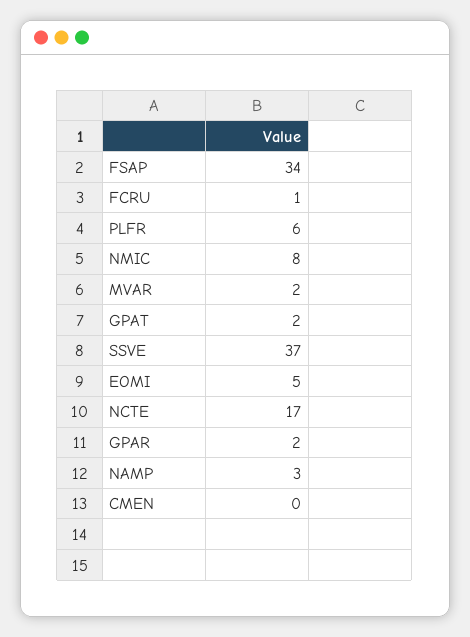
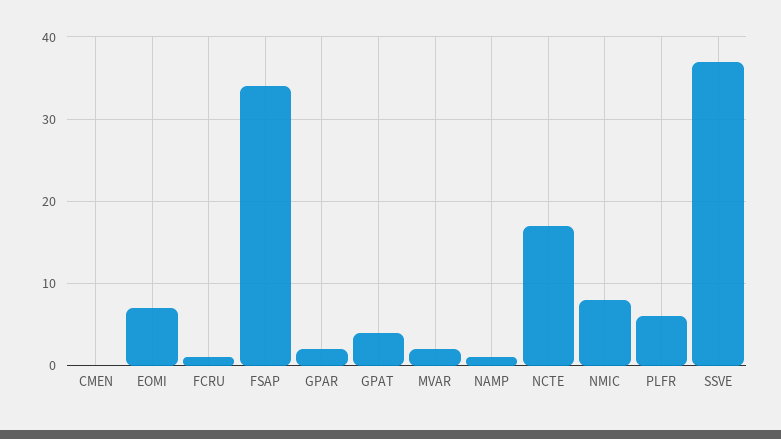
GPAT: 2 -> 4
EOMI: 5 -> 7
NAMP: 3 -> 1

